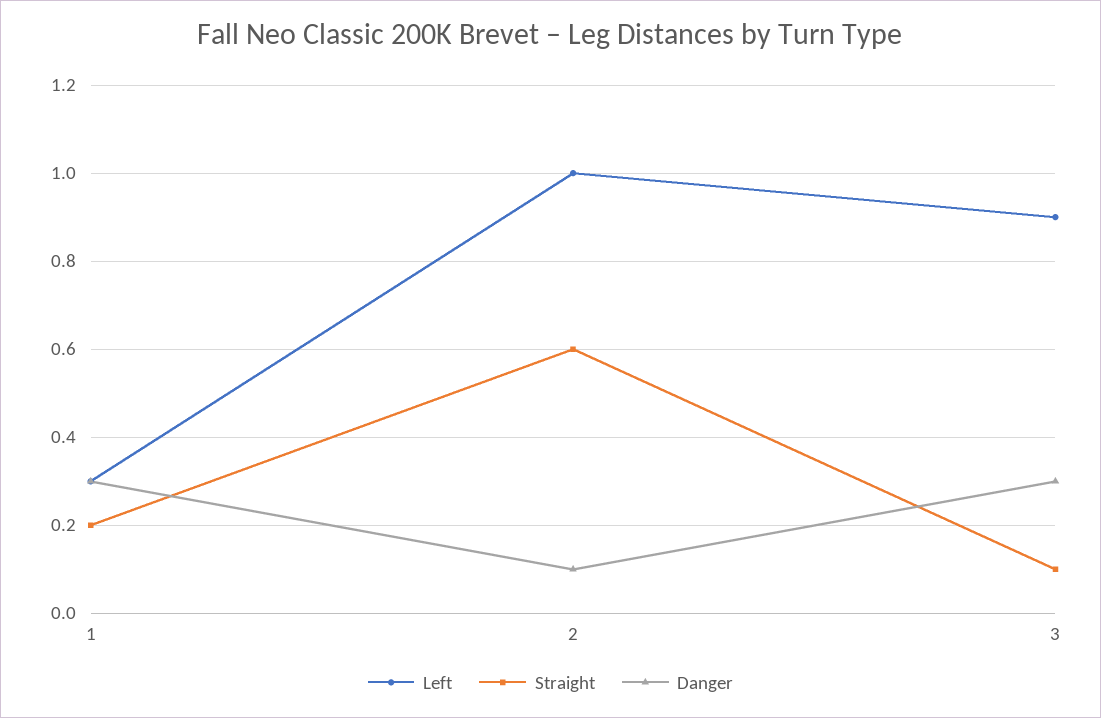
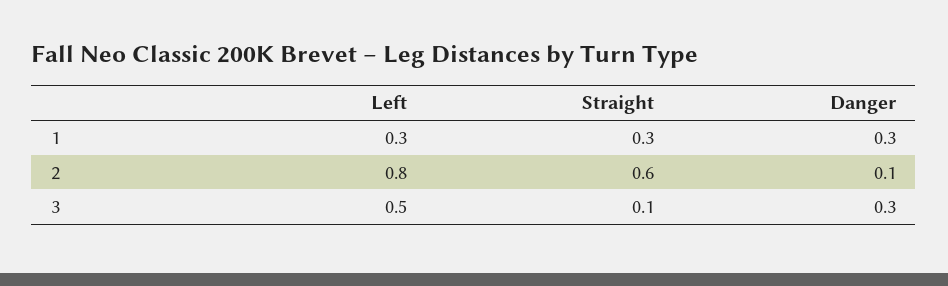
Straight, 1: 0.2 -> 0.3
Left, 2: 1 -> 0.8
Left, 3: 0.9 -> 0.5

